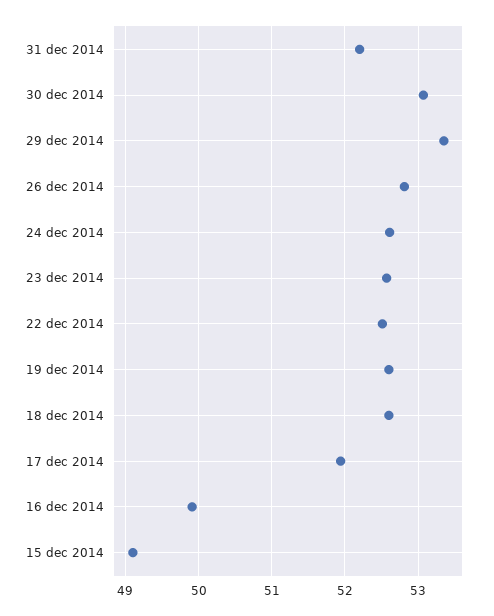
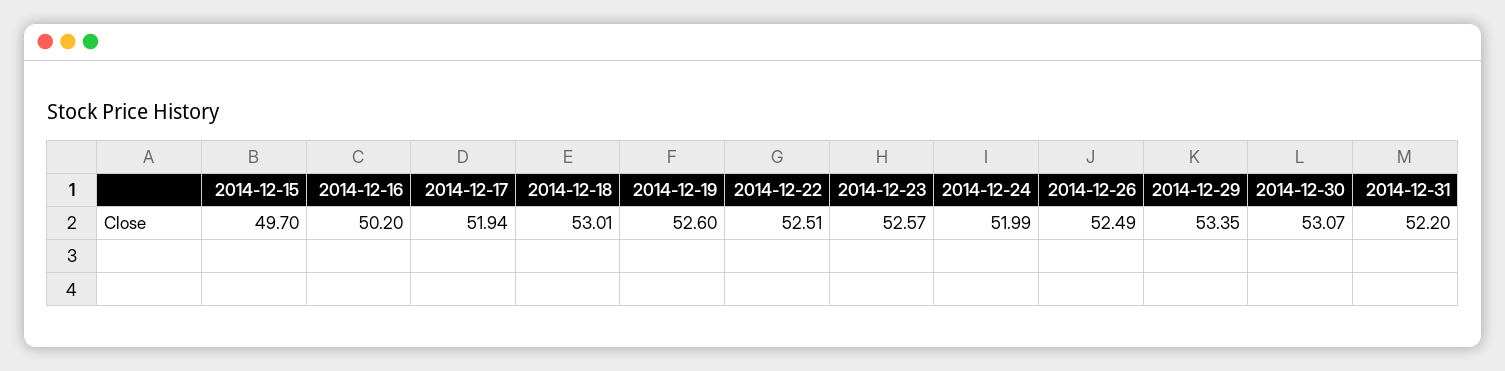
26 dec 2014: 52.8 -> 52.49
24 dec 2014: 52.6 -> 51.99
18 dec 2014: 52.6 -> 53.01
16 dec 2014: 49.9 -> 50.2
15 dec 2014: 49.1 -> 49.7

